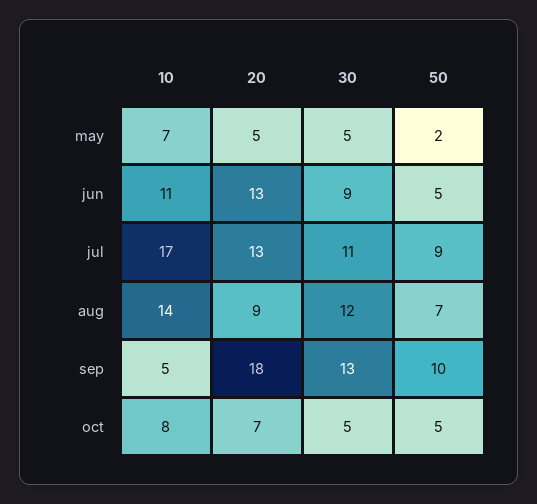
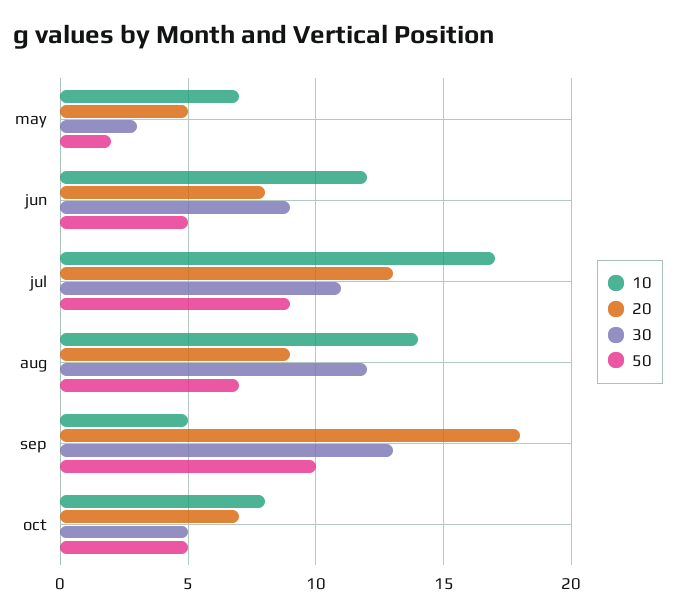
30, may: 5 -> 3
10, jun: 11 -> 12
20, jun: 13 -> 8

